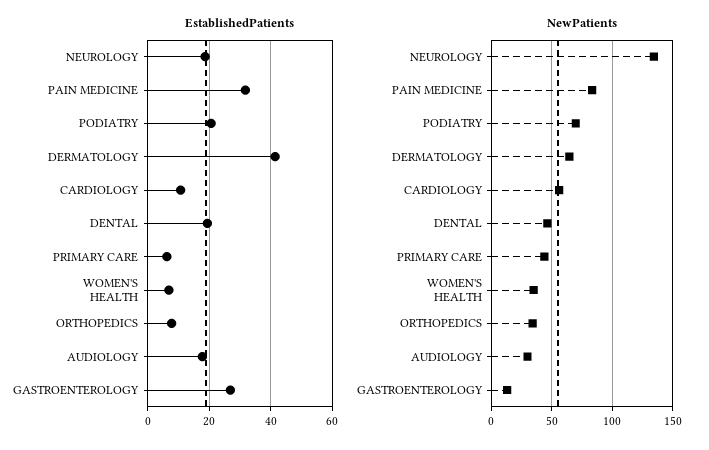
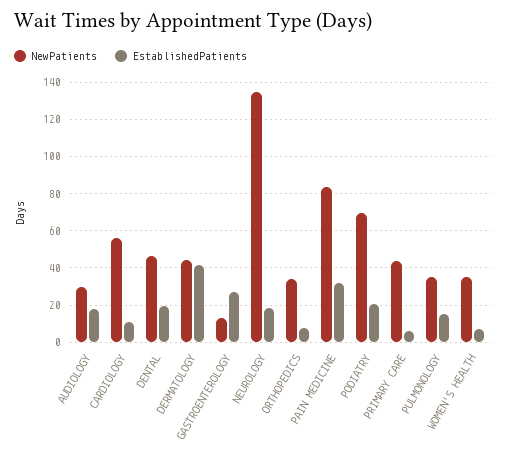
NewPatients, DERMATOLOGY: 65 -> 45
NewPatients, PULMONOLOGY: none -> 35
EstablishedPatients, PULMONOLOGY: none -> 15

